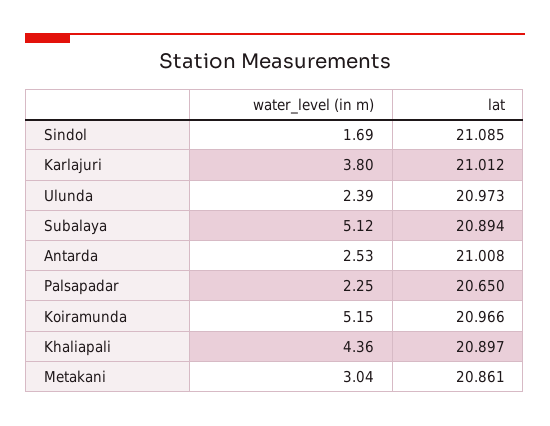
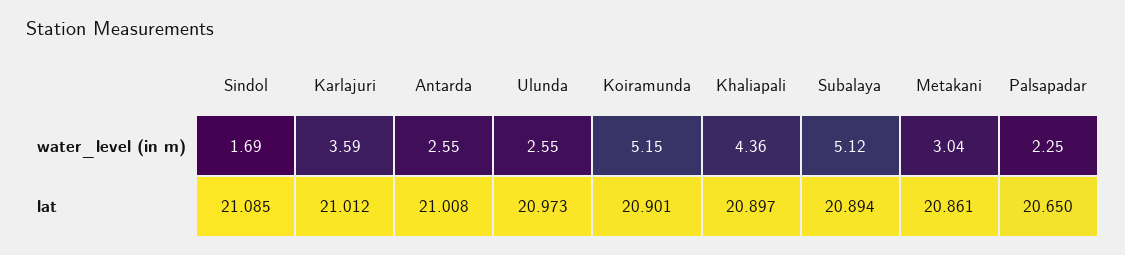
water_level (in m), Karlajuri: 3.8 -> 3.59
water_level (in m), Ulunda: 2.39 -> 2.55
water_level (in m), Antarda: 2.53 -> 2.55
lat, Koiramunda: 20.966 -> 20.901

